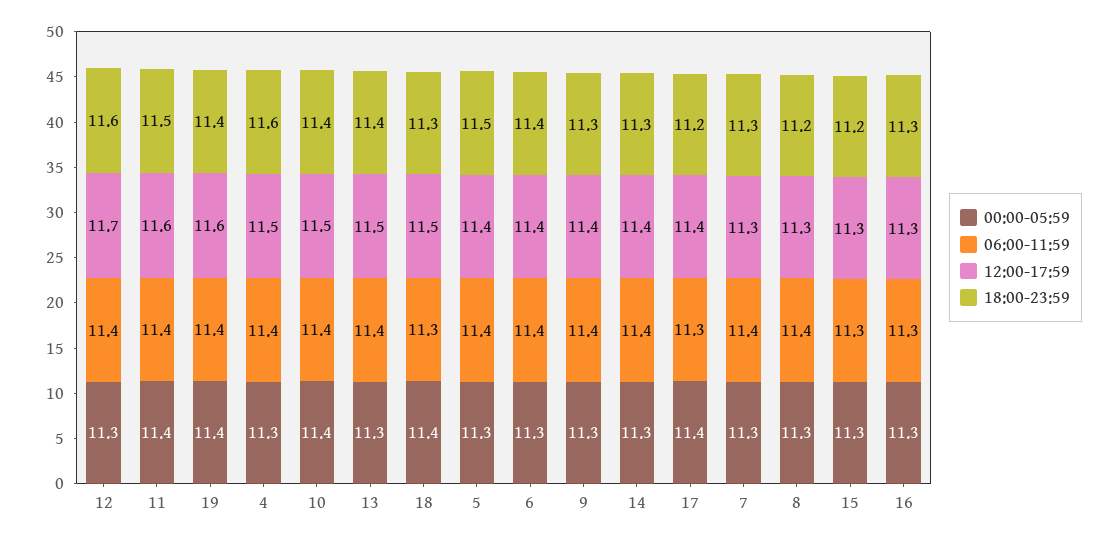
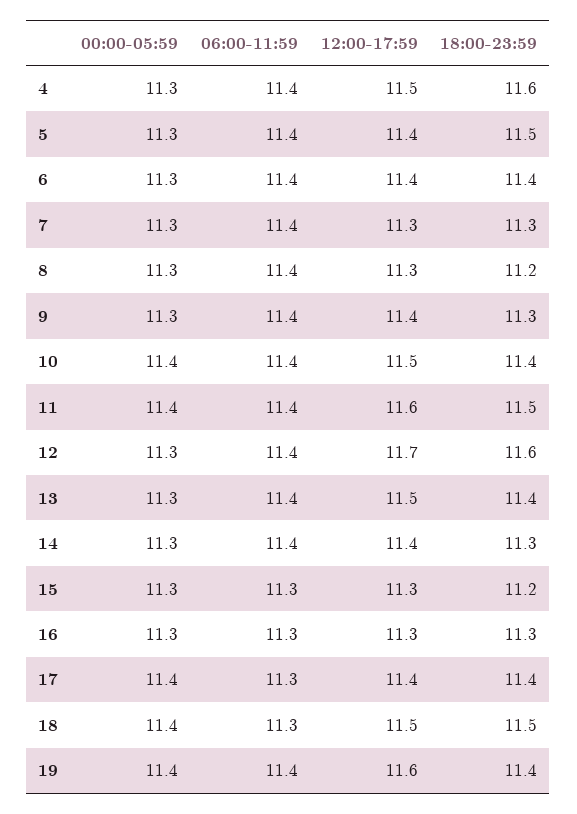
18:00-23:59, 18: 11.3 -> 11.5
18:00-23:59, 17: 11.2 -> 11.4

